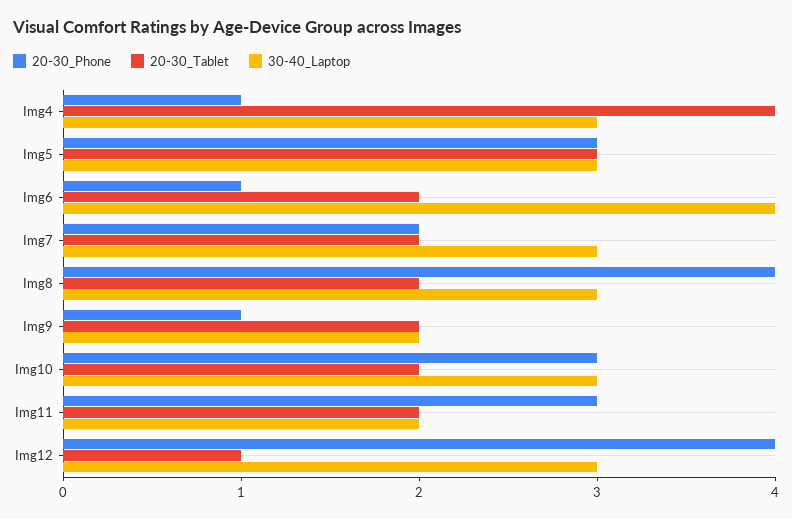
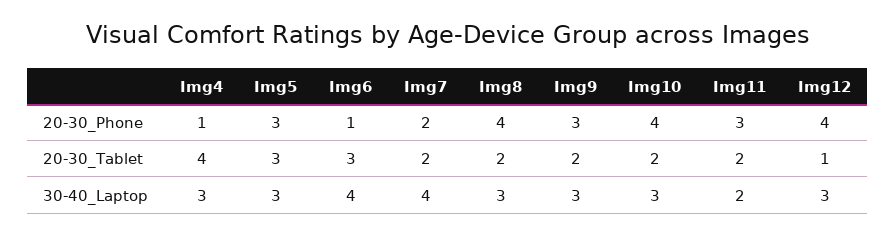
20-30_Tablet, Img6: 2 -> 3
30-40_Laptop, Img7: 3 -> 4
20-30_Phone, Img9: 1 -> 3
30-40_Laptop, Img9: 2 -> 3
20-30_Phone, Img10: 3 -> 4

